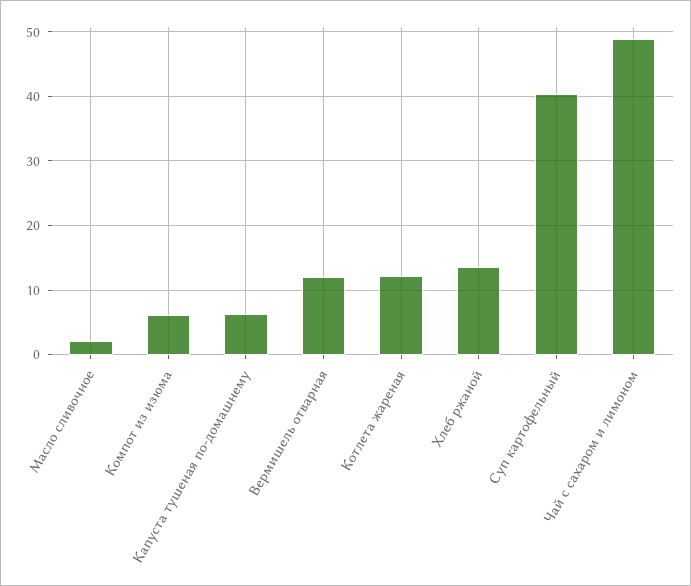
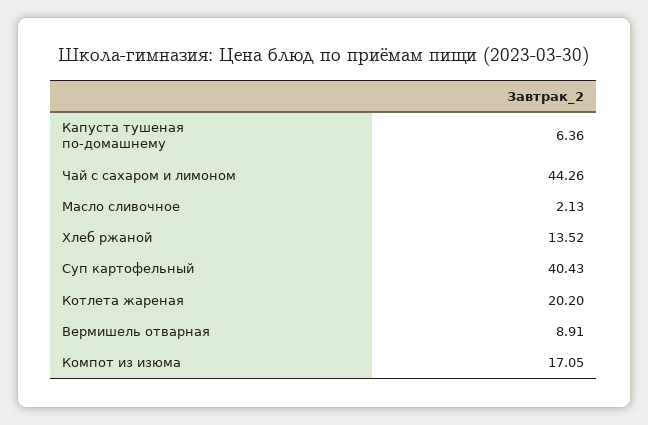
Компот из изюма: 6 -> 17.05
Вермишель отварная: 12 -> 8.91
Котлета жареная: 12 -> 20.2
Чай с сахаром и лимоном: 49 -> 44.26

